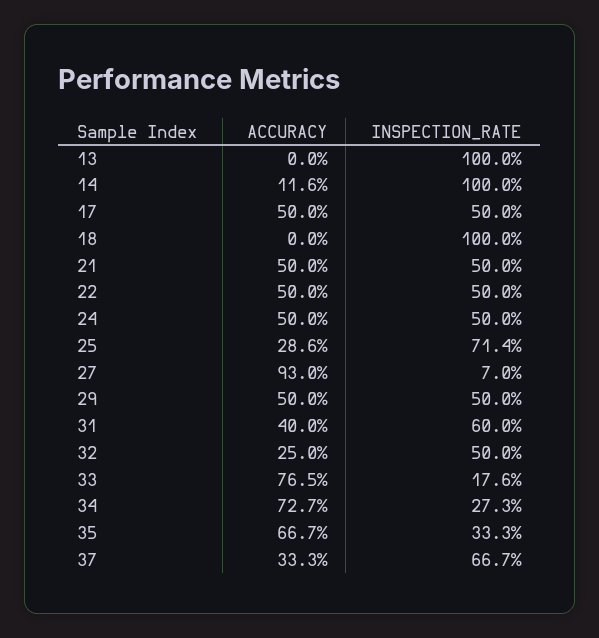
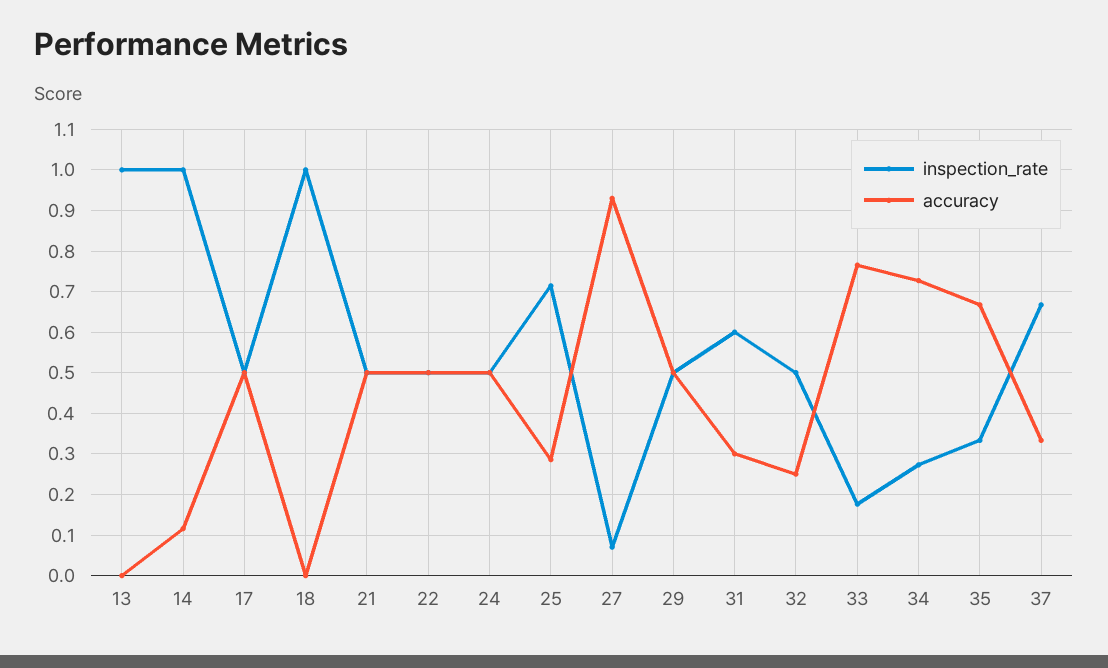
ACCURACY, 31: 0.4 -> 0.3

